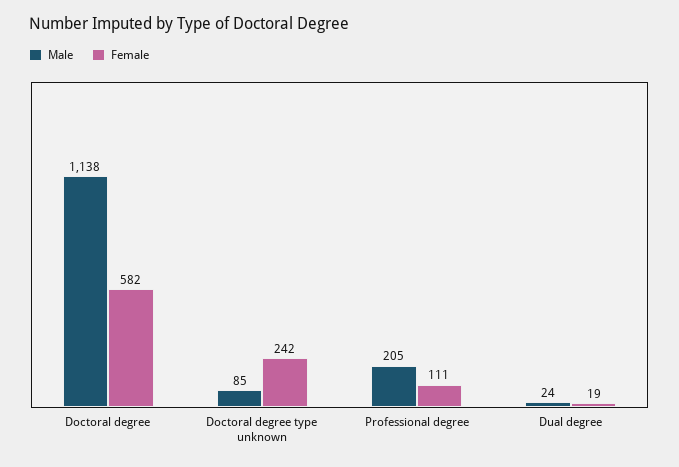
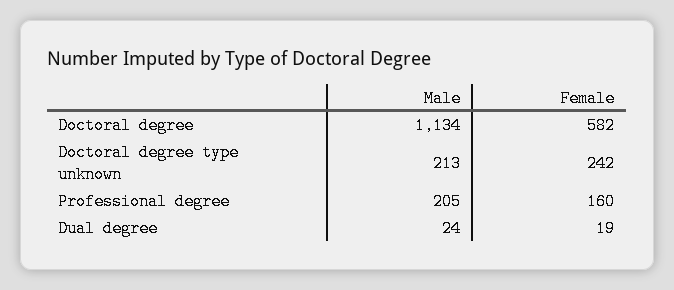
Male, Doctoral degree: 1138 -> 1134
Male, Doctoral degree type unknown: 85 -> 213
Female, Professional degree: 111 -> 160

